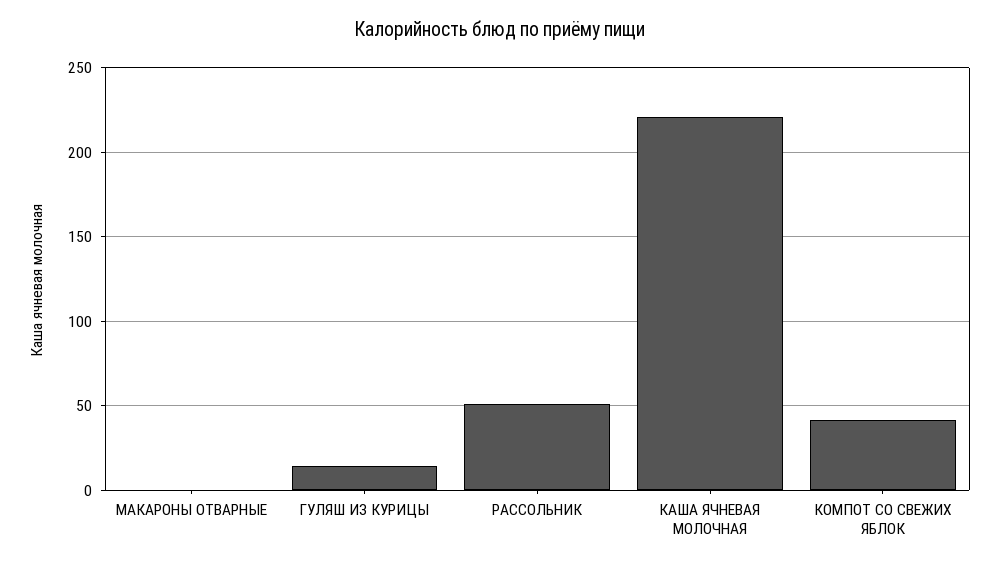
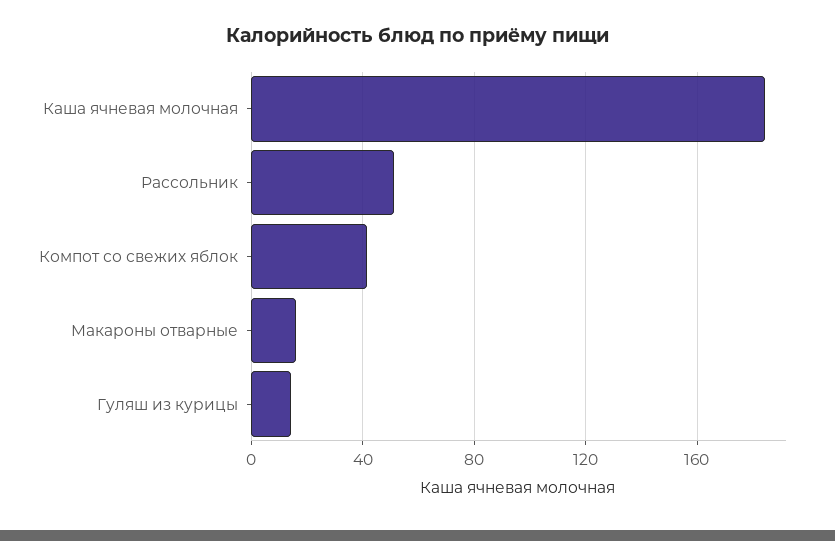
МАКАРОНЫ ОТВАРНЫЕ: 0 -> 15
КАША ЯЧНЕВАЯ МОЛОЧНАЯ: 220 -> 185

